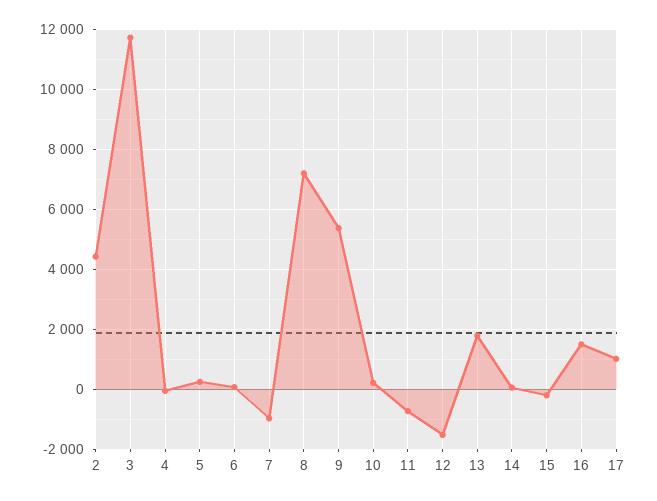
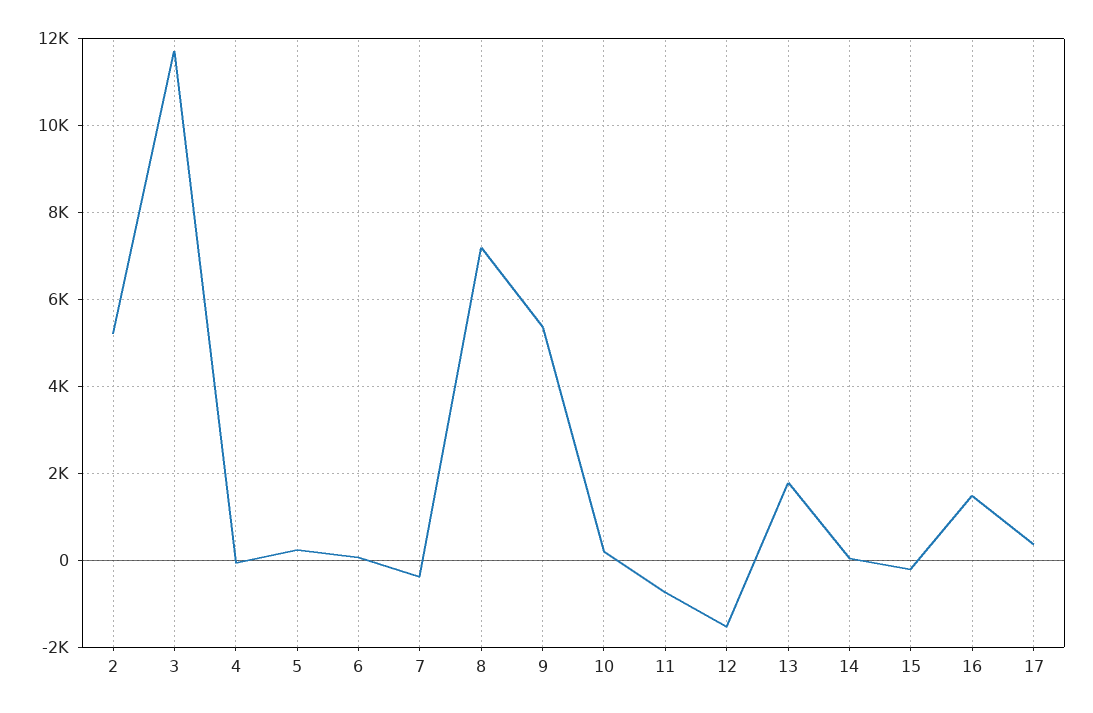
2: 4400 -> 5200
7: -1000 -> -400
17: 1000 -> 400

